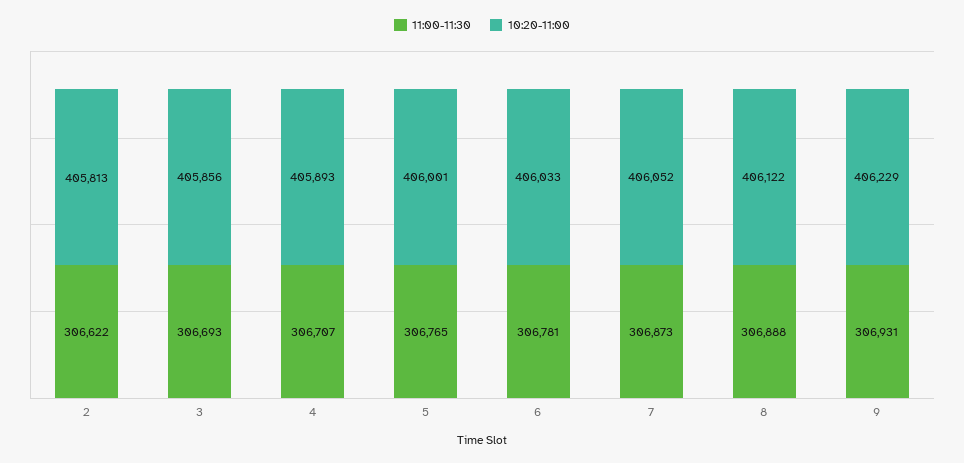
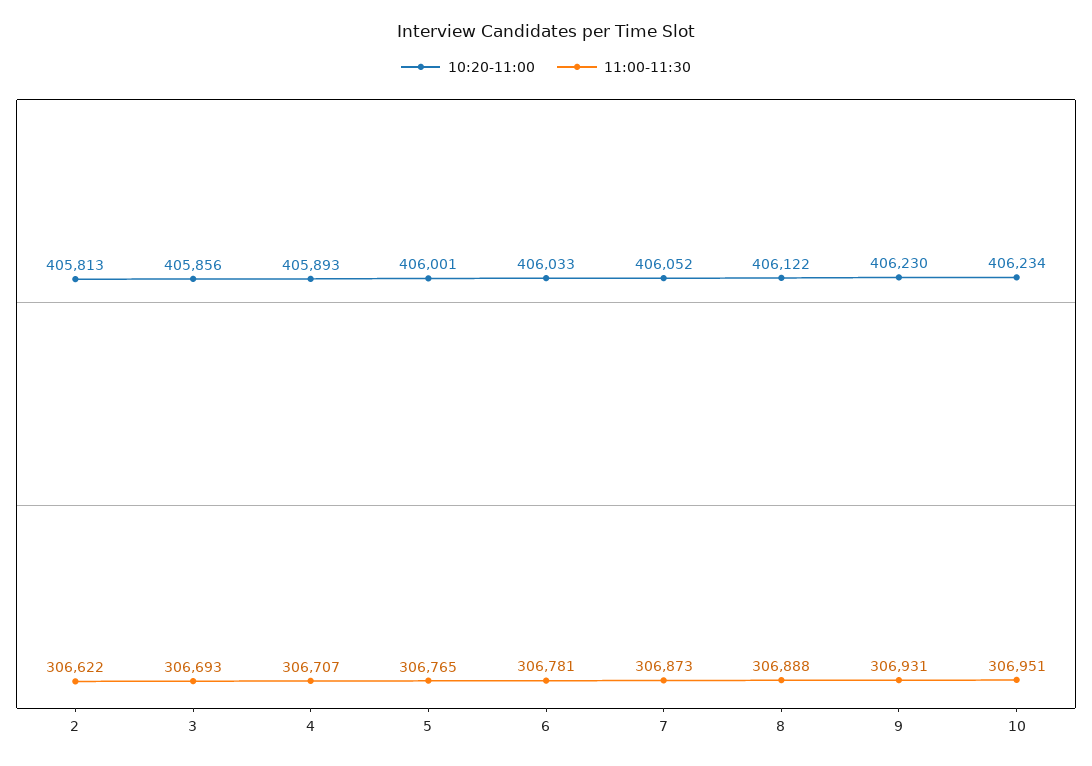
10:20-11:00, 9: 406229 -> 406230
10:20-11:00, 10: none -> 406234
11:00-11:30, 10: none -> 306951

